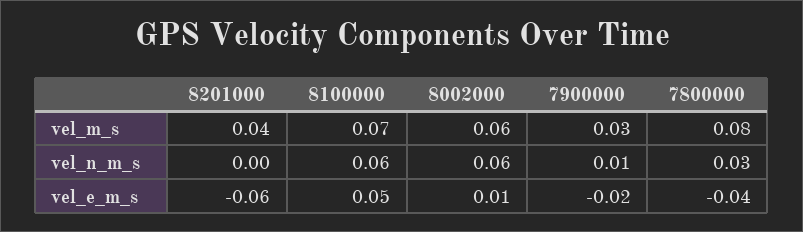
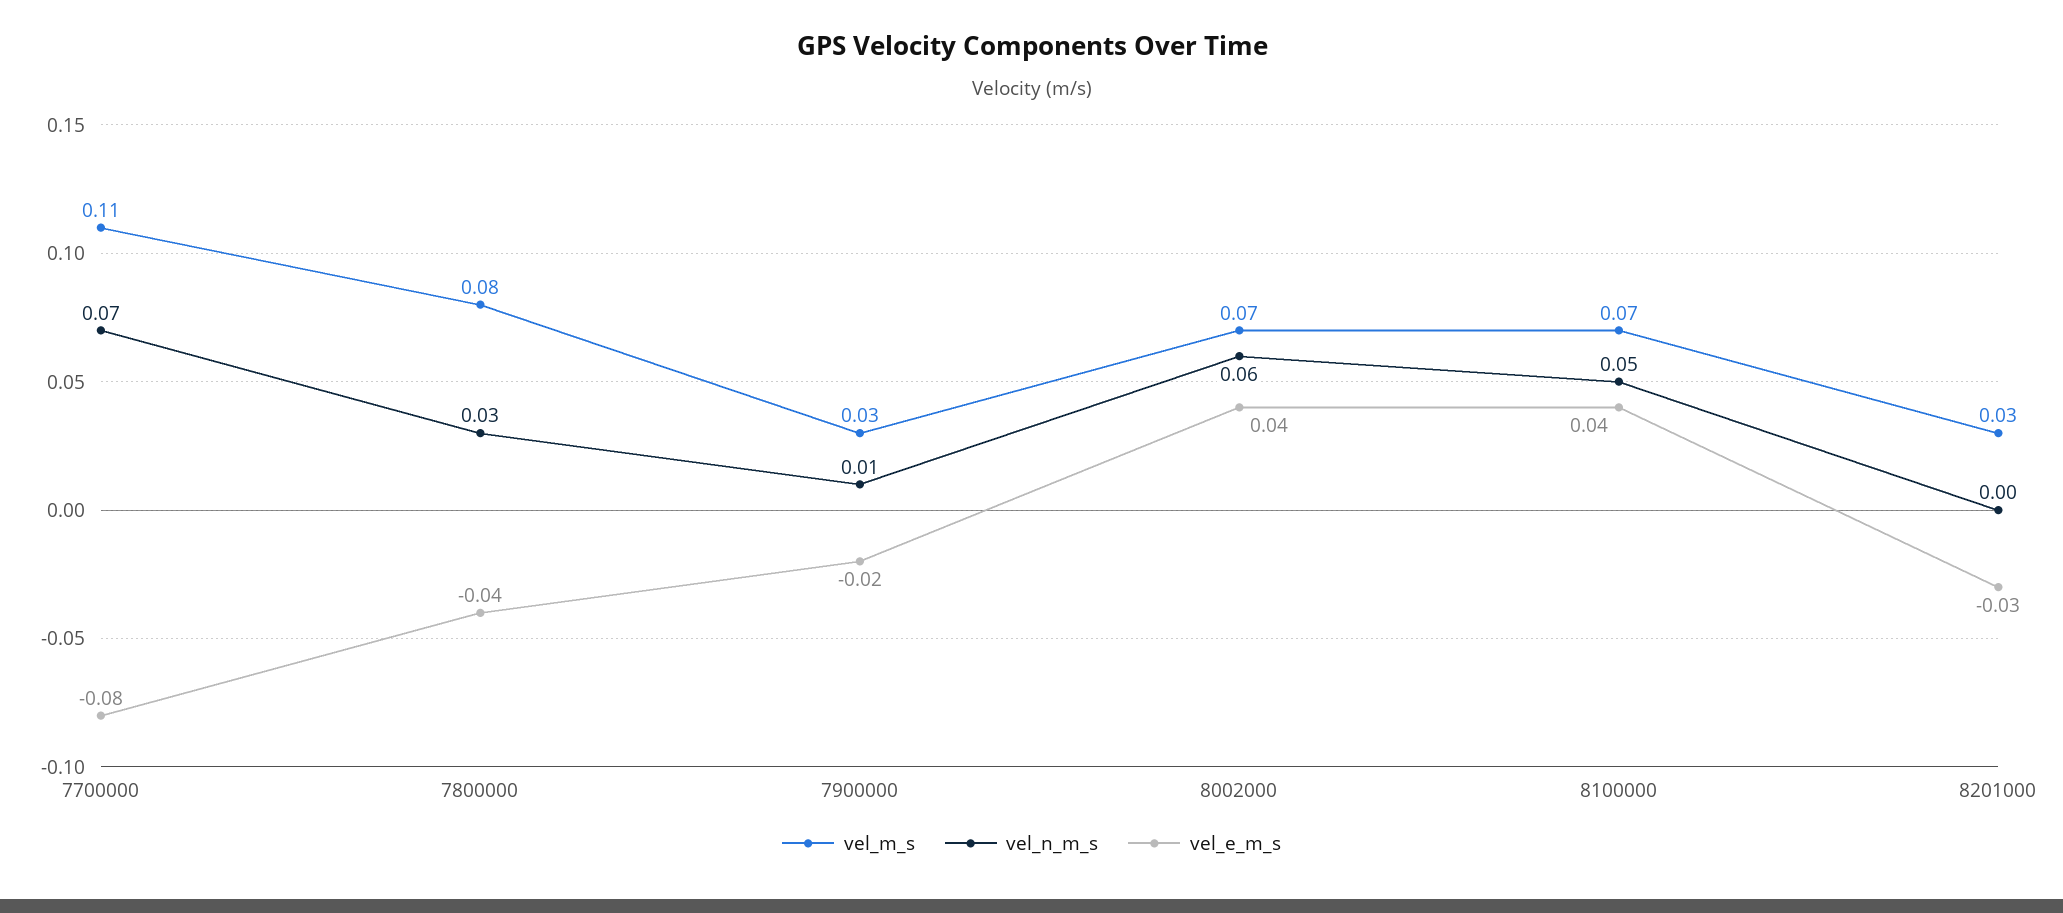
vel_m_s, 8201000: 0.04 -> 0.03
vel_m_s, 8002000: 0.06 -> 0.07
vel_n_m_s, 8100000: 0.06 -> 0.05
vel_e_m_s, 8201000: -0.06 -> -0.03
vel_e_m_s, 8100000: 0.05 -> 0.04
vel_e_m_s, 8002000: 0.01 -> 0.04
vel_m_s, 7700000: none -> 0.11
vel_n_m_s, 7700000: none -> 0.07
vel_e_m_s, 7700000: none -> -0.08

